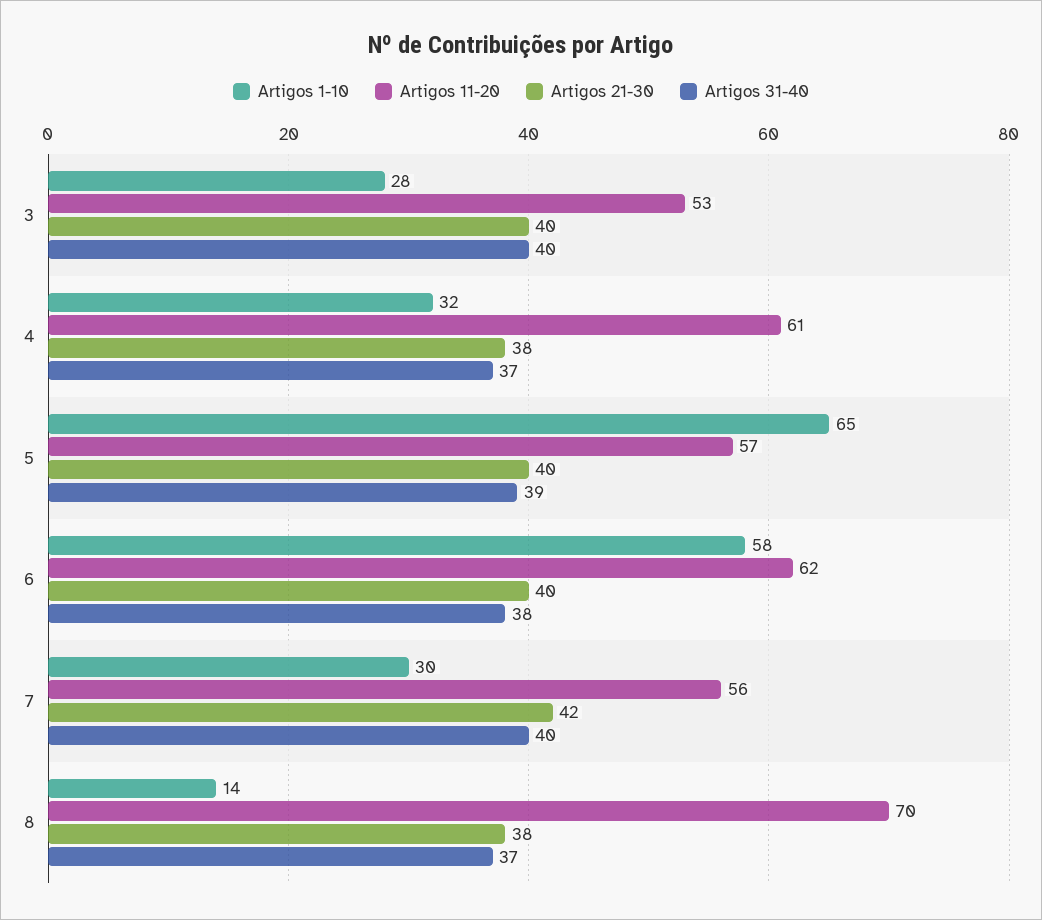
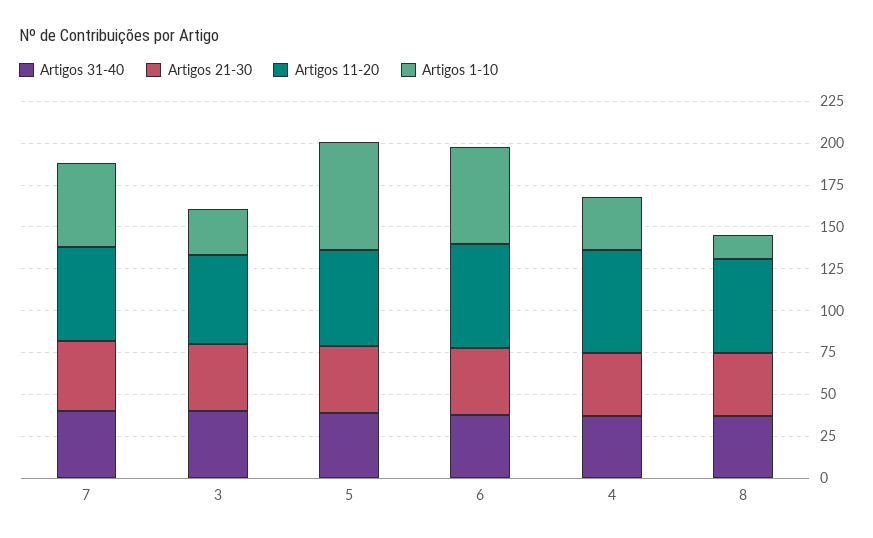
Artigos 1-10, 7: 30 -> 50
Artigos 11-20, 8: 70 -> 55

